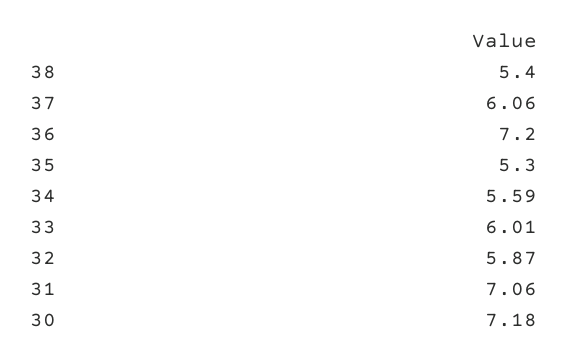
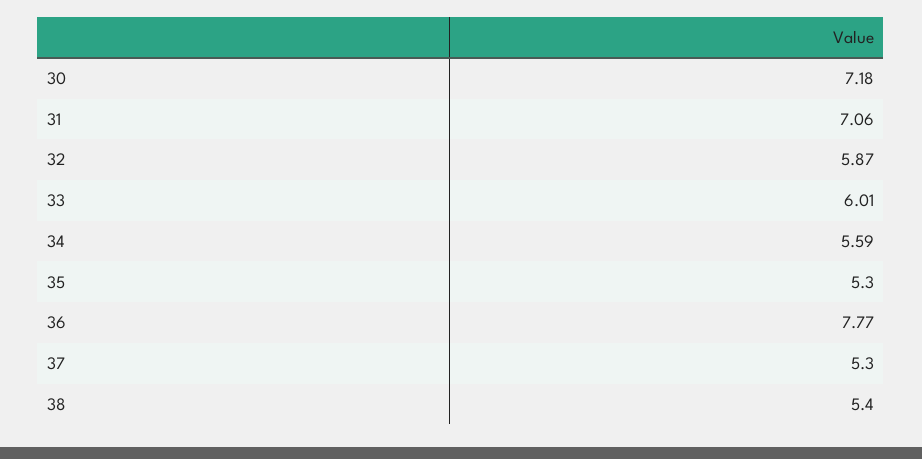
37: 6.06 -> 5.3
36: 7.2 -> 7.77

